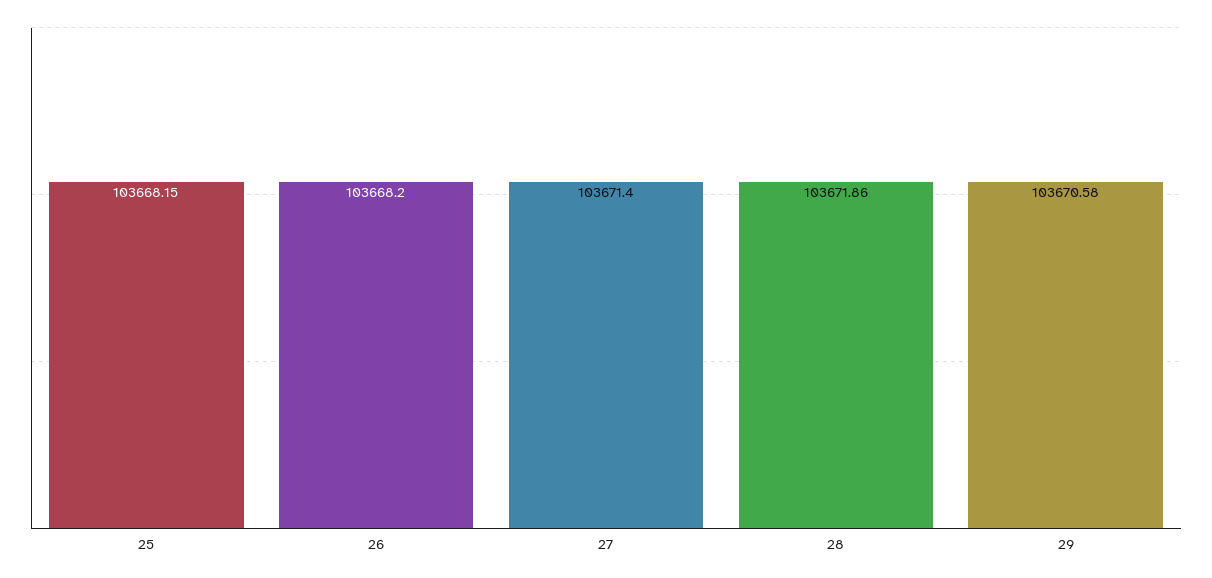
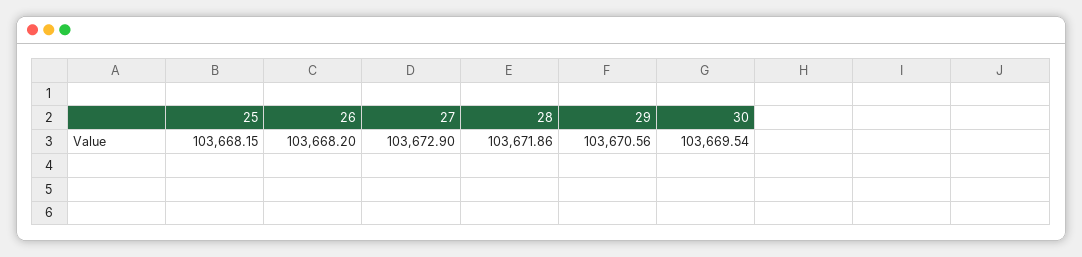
27: 103671.4 -> 103672.9
29: 103670.58 -> 103670.56
30: none -> 103669.54

